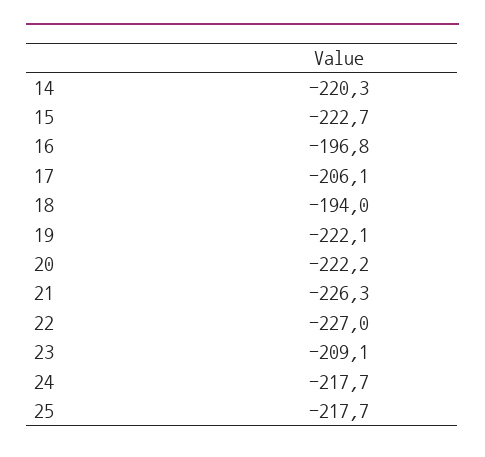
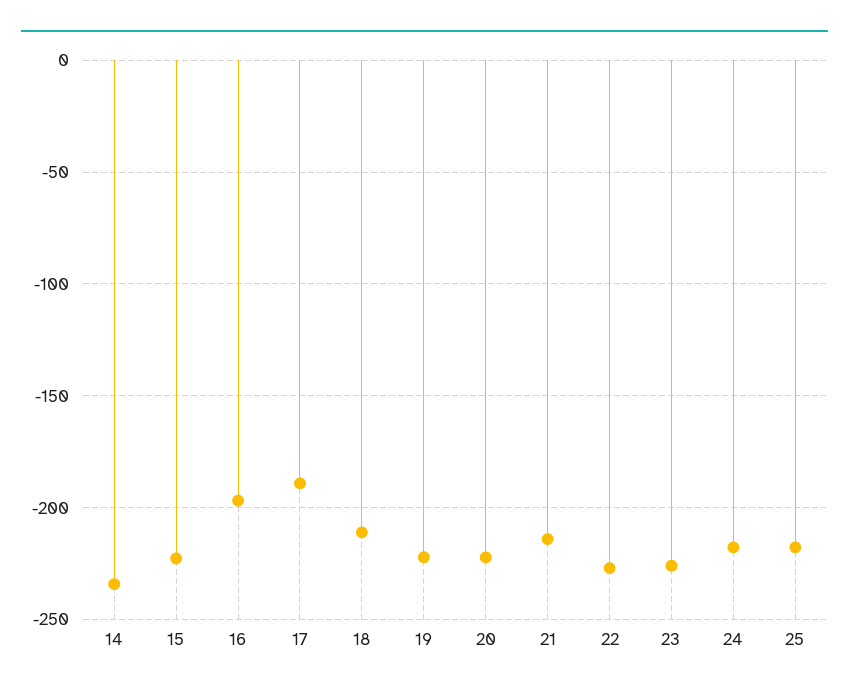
14: -220.3 -> -235
17: -206.1 -> -190
18: -194 -> -210
21: -226.3 -> -215
23: -209.1 -> -225

